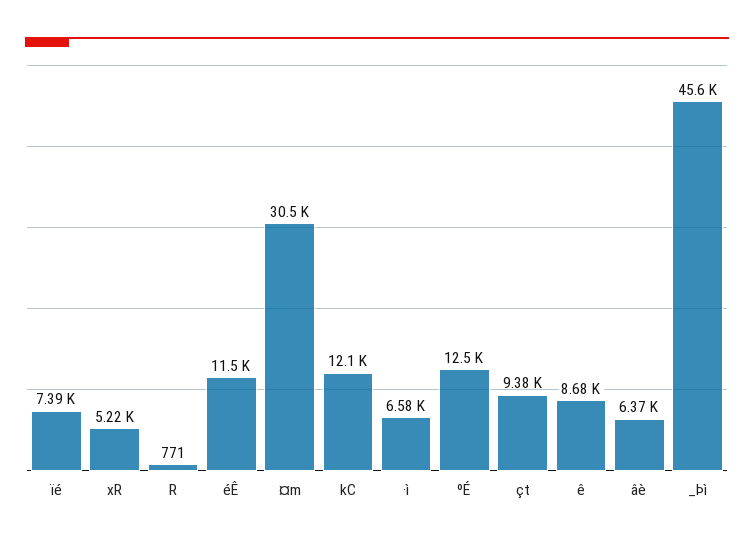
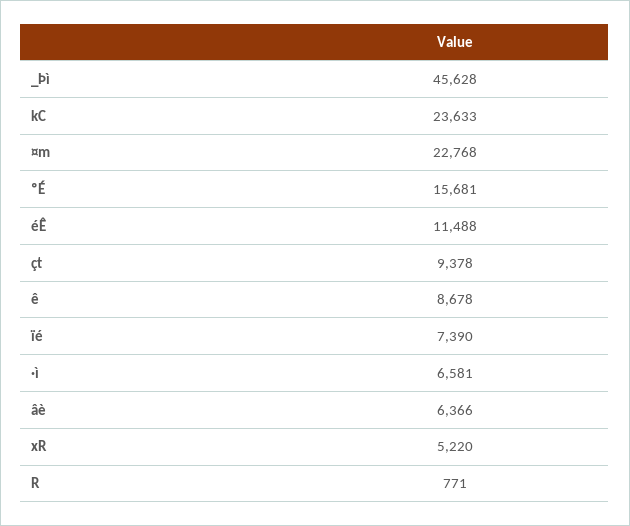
¤m: 30500 -> 22768
kC: 12100 -> 23633
ºÉ: 12500 -> 15681

